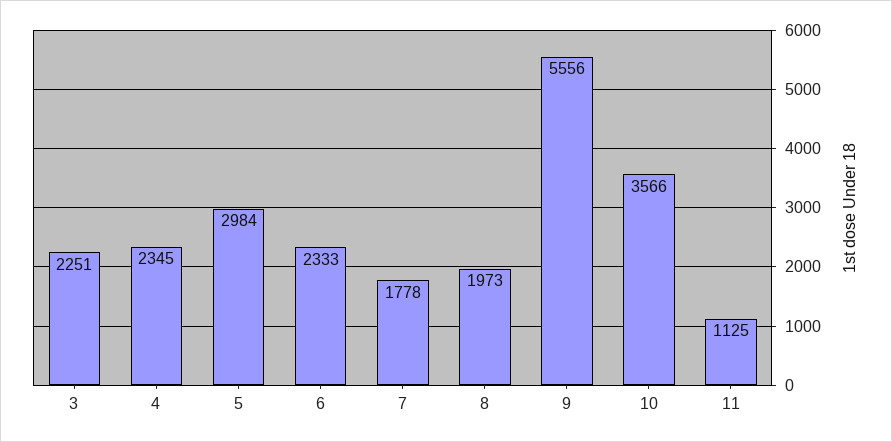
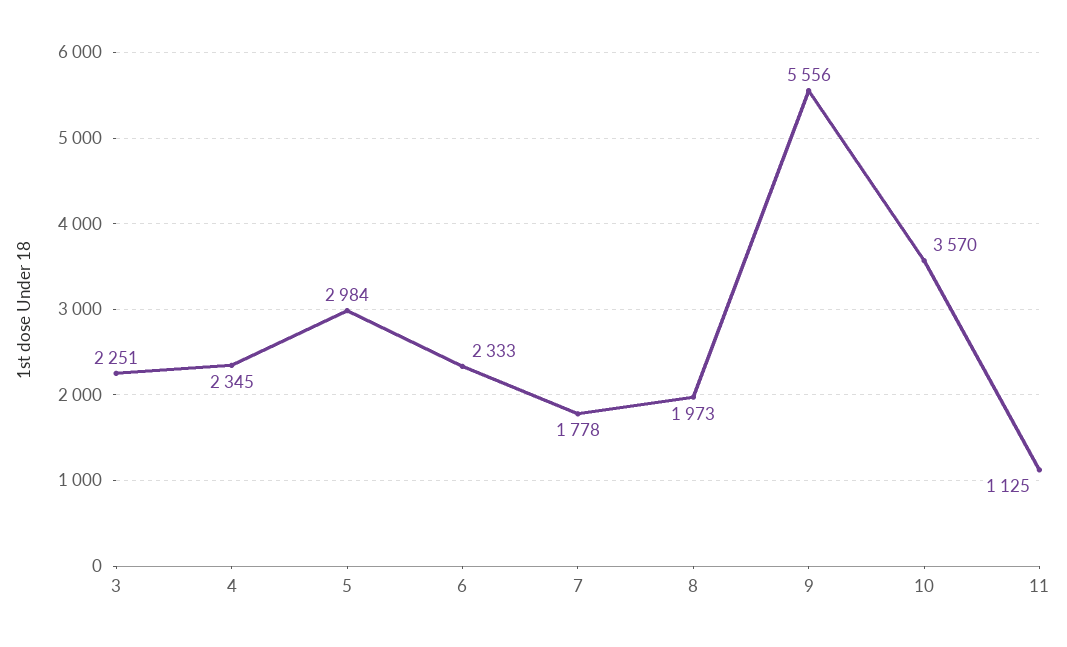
10: 3566 -> 3570

